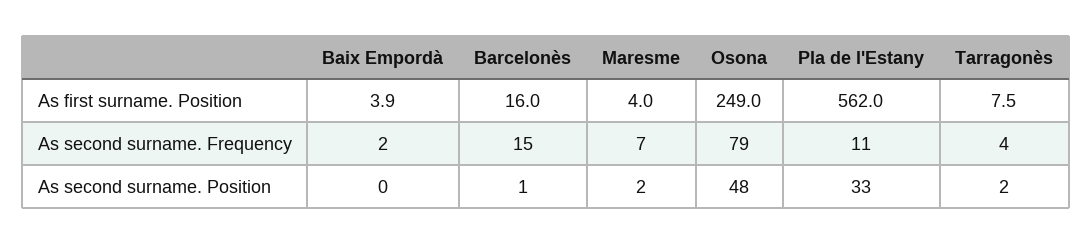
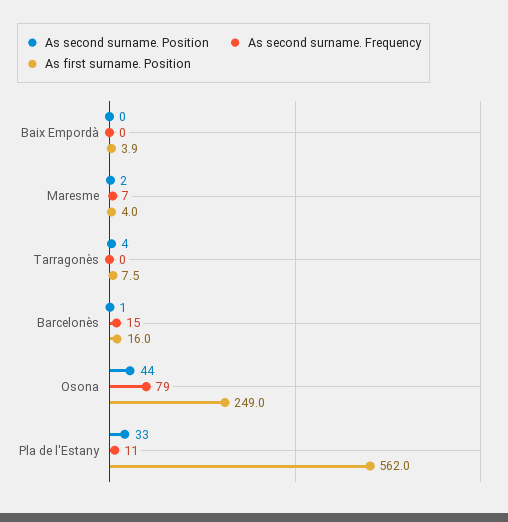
As second surname. Frequency, Baix Empordà: 2 -> 0
As second surname. Frequency, Tarragonès: 4 -> 0
As second surname. Position, Osona: 48 -> 44
As second surname. Position, Tarragonès: 2 -> 4

